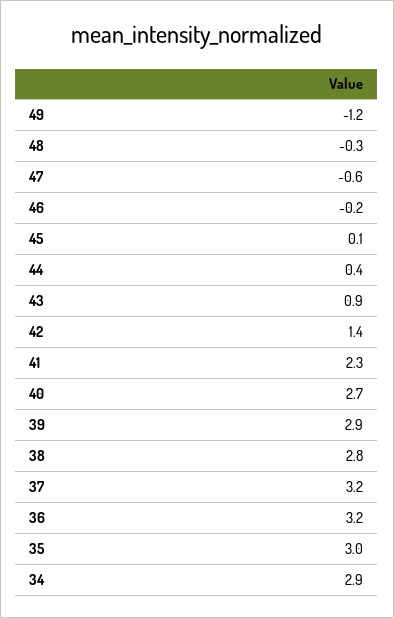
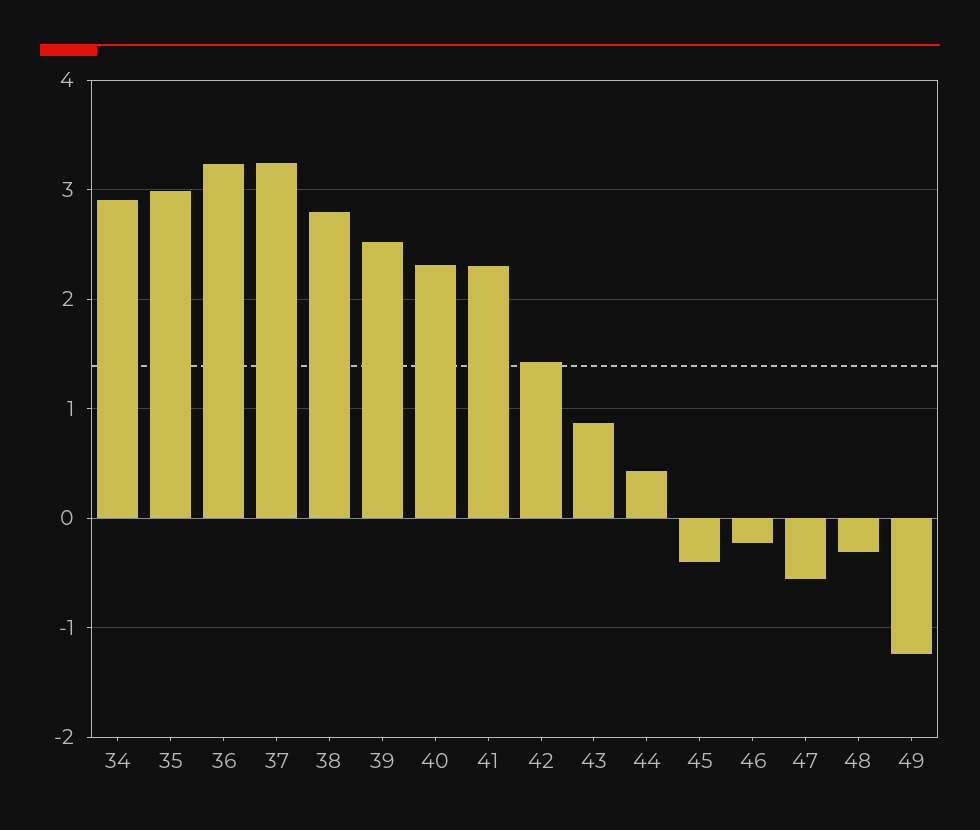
45: 0.1 -> -0.4
40: 2.7 -> 2.3
39: 2.9 -> 2.5

